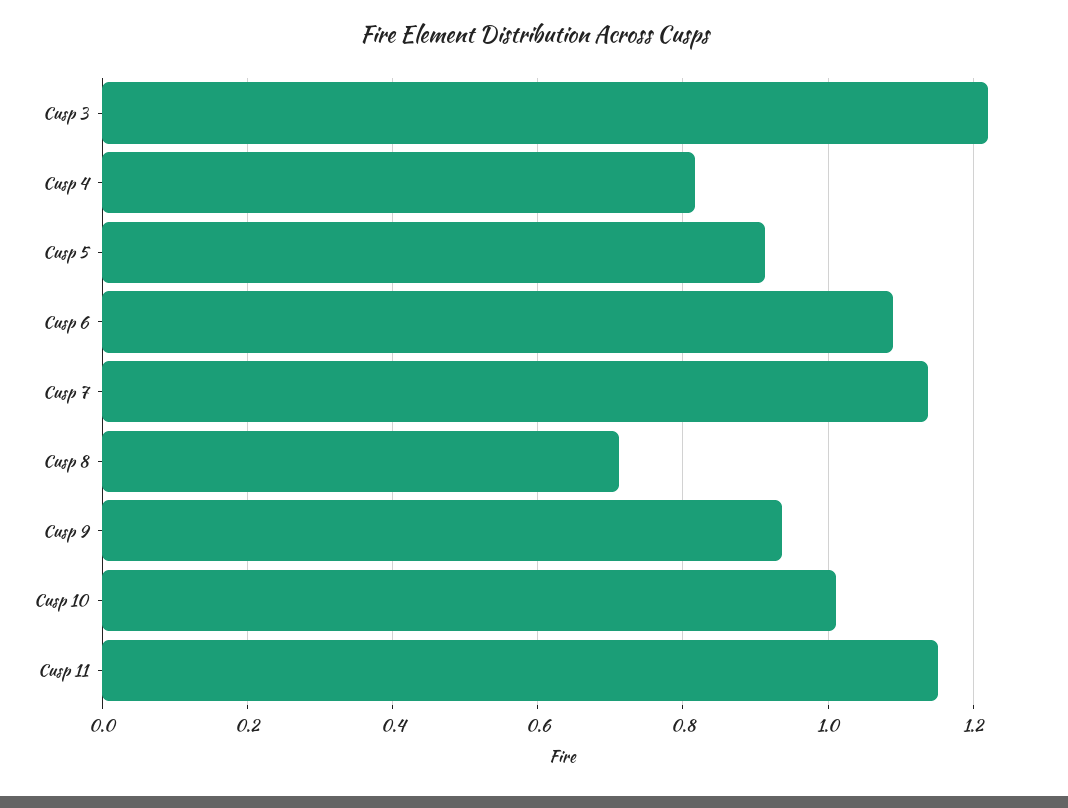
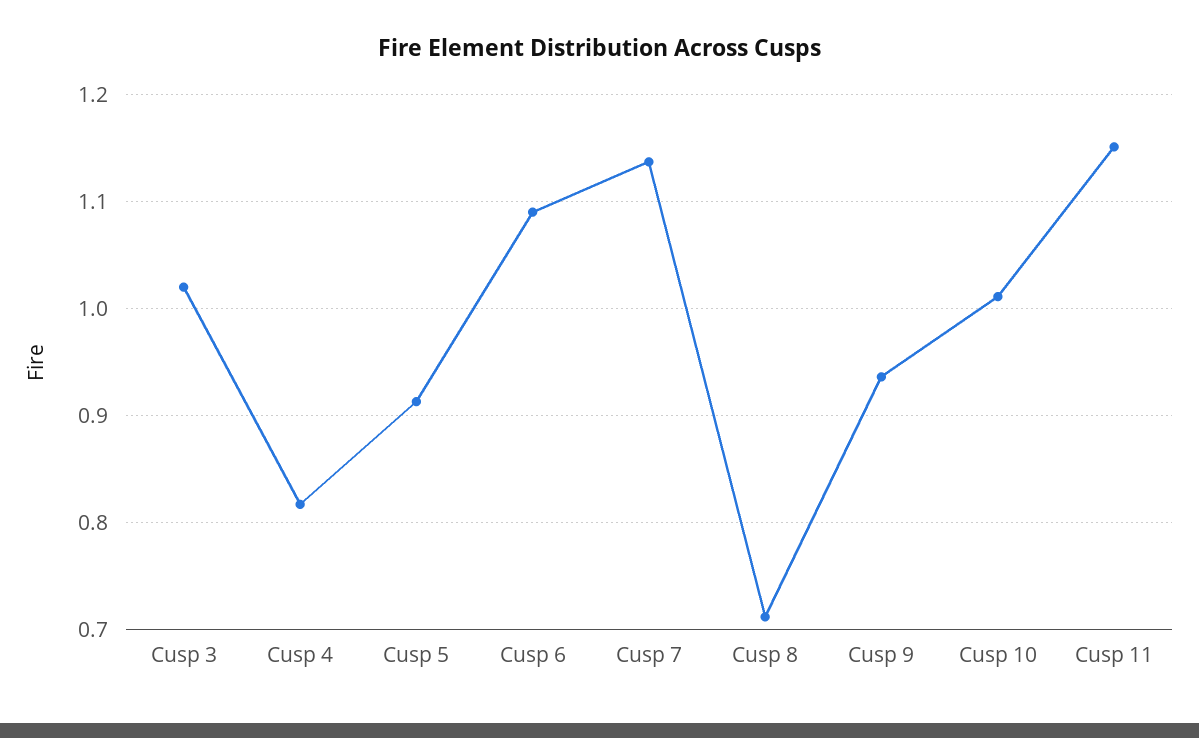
Cusp 3: 1.22 -> 1.02

